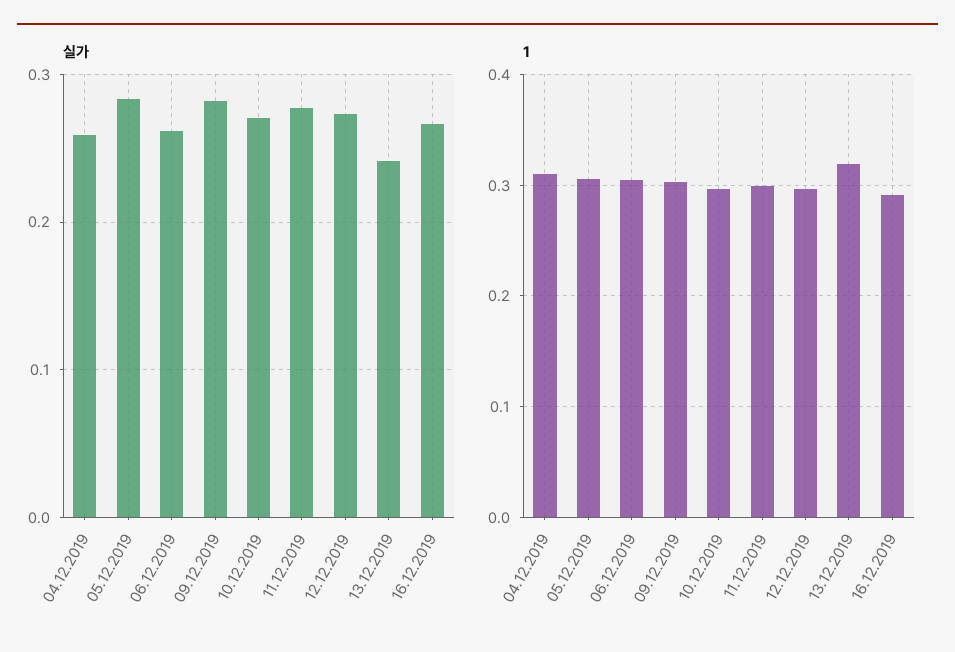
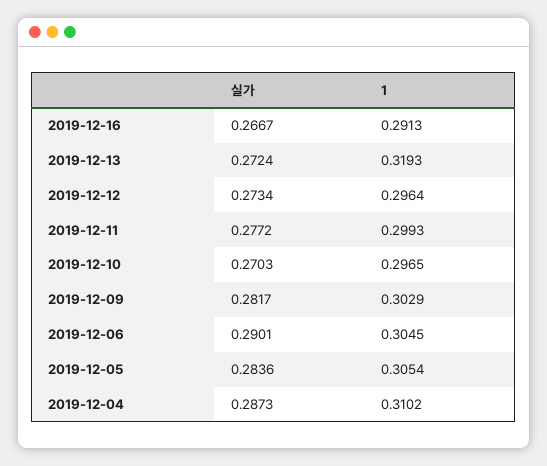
실가, 04.12.2019: 0.26 -> 0.2873
실가, 06.12.2019: 0.26 -> 0.2901
실가, 13.12.2019: 0.24 -> 0.2724

